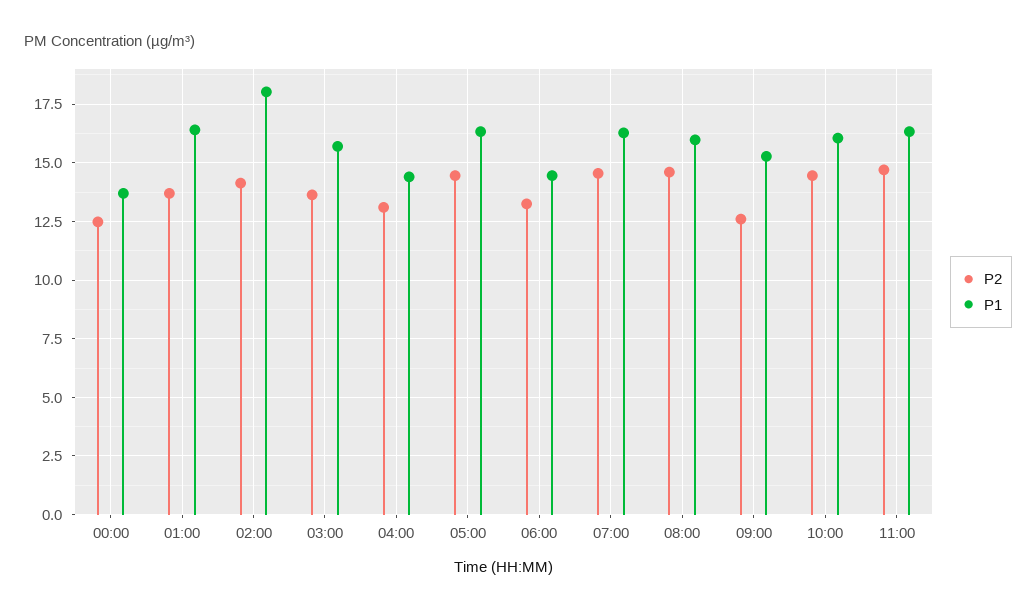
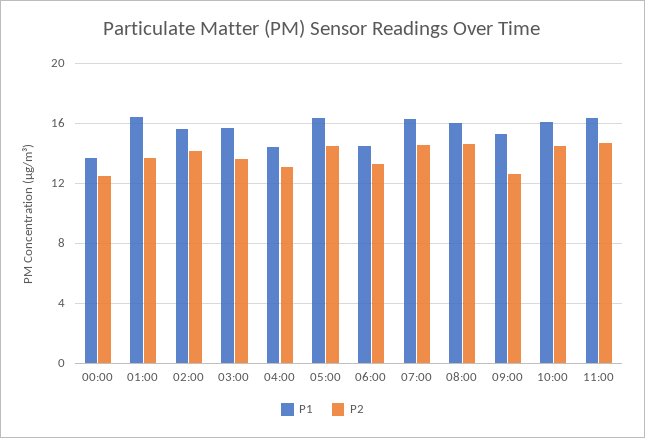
P1, 02:00: 18 -> 15.5

